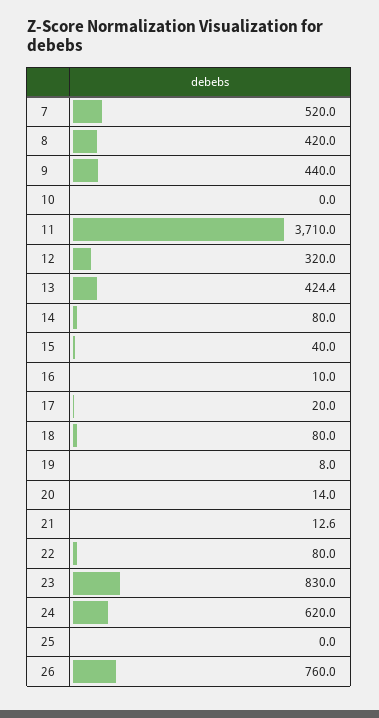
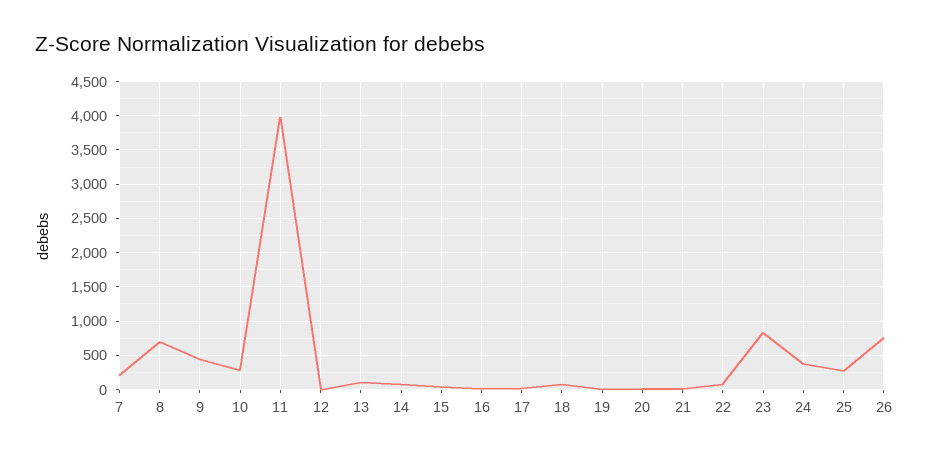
7: 520 -> 200
8: 420 -> 700
10: 0 -> 300
11: 3710 -> 4000
12: 320 -> 0
13: 424.4 -> 100
24: 620 -> 400
25: 0 -> 300

